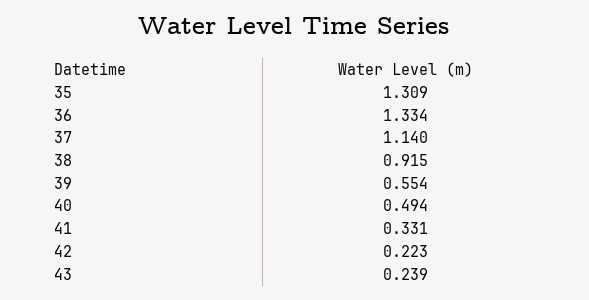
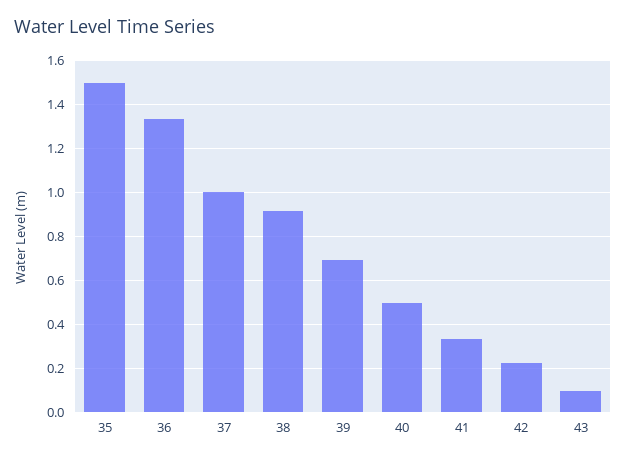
35: 1.309 -> 1.5
37: 1.14 -> 1
39: 0.554 -> 0.7
43: 0.239 -> 0.1

